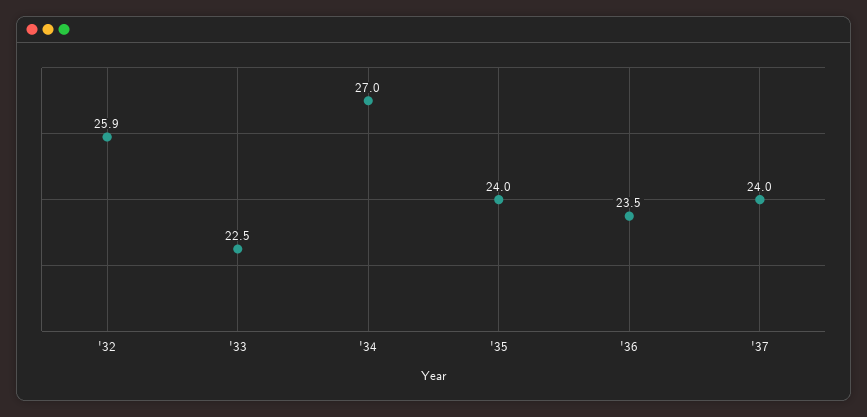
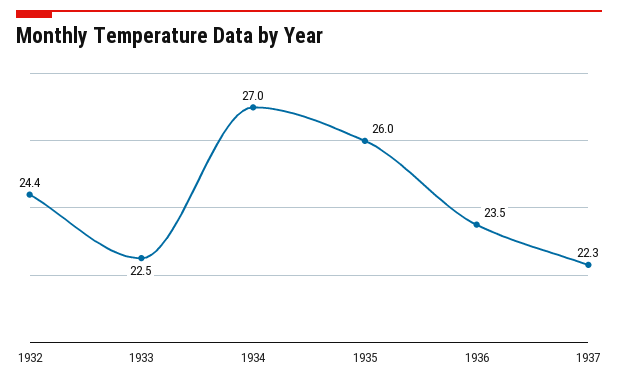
'32: 25.9 -> 24.4
'35: 24 -> 26
'37: 24 -> 22.3

